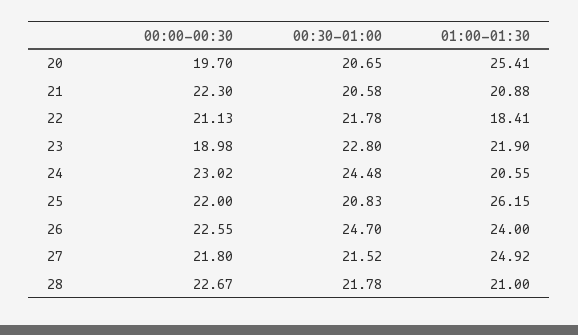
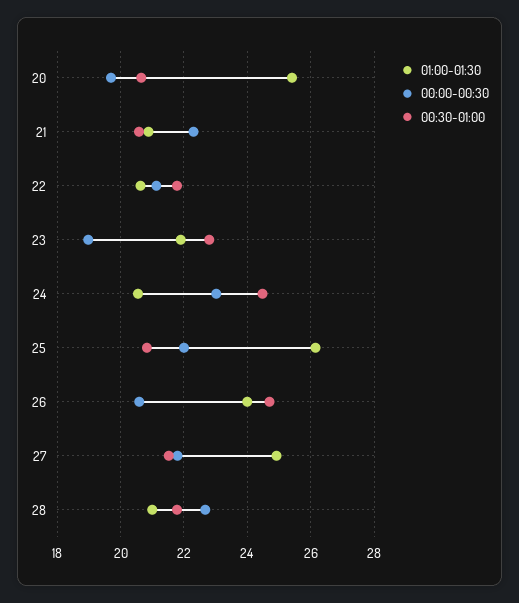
01:00-01:30, 22: 18.41 -> 20.6
00:00-00:30, 26: 22.55 -> 20.6

